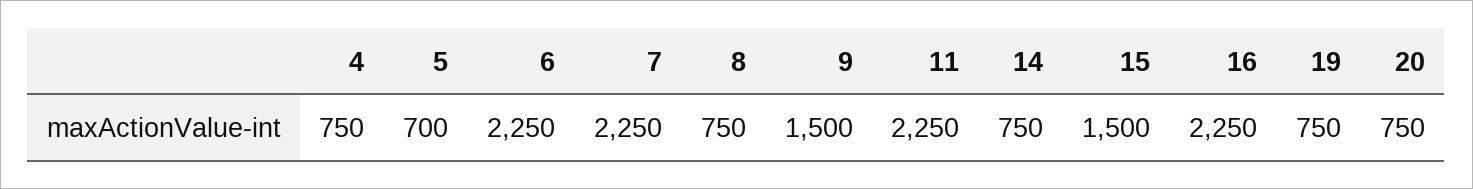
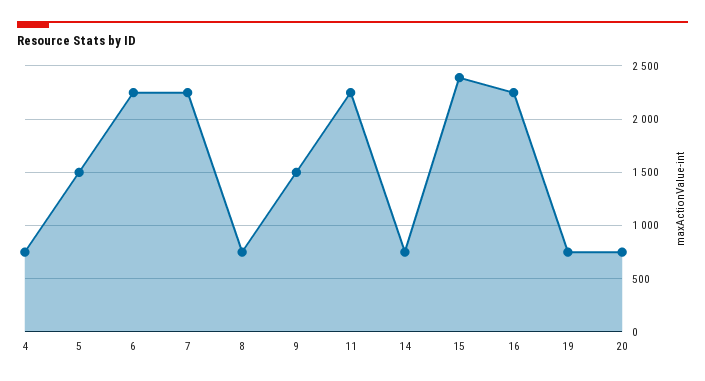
5: 700 -> 1500
15: 1500 -> 2400

